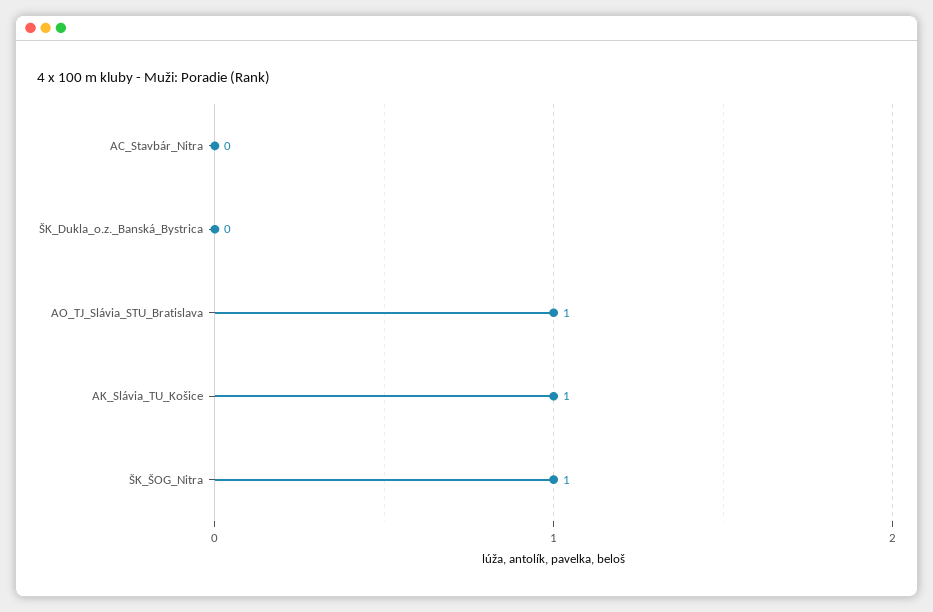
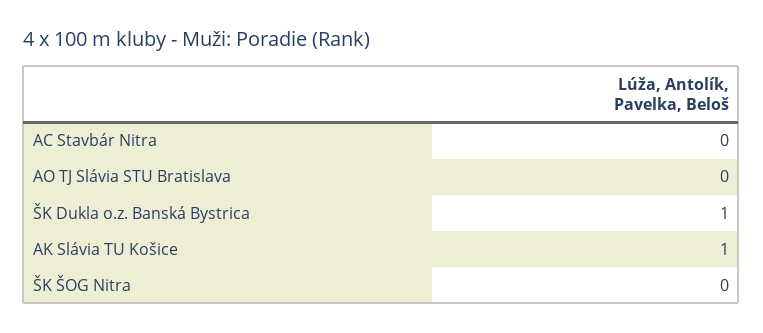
ŠK_Dukla_o.z._Banská_Bystrica: 0 -> 1
AO_TJ_Slávia_STU_Bratislava: 1 -> 0
ŠK_ŠOG_Nitra: 1 -> 0

